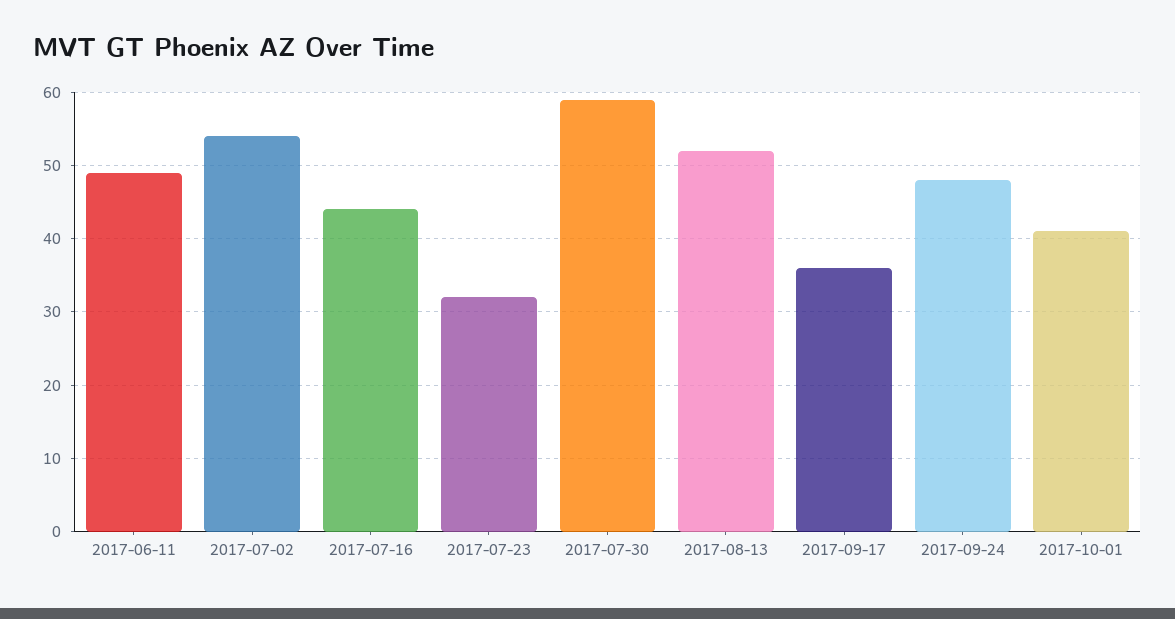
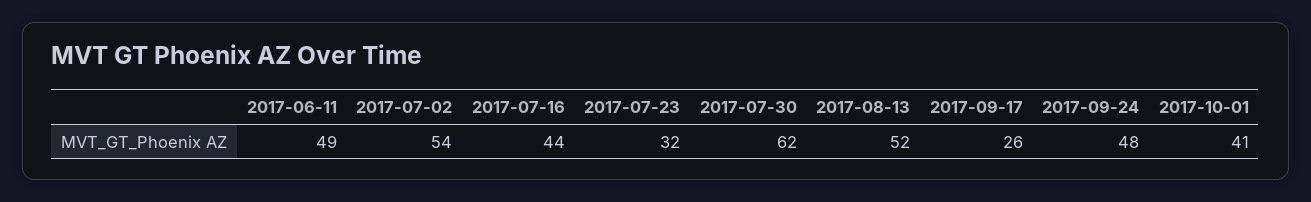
2017-07-30: 59 -> 62
2017-09-17: 36 -> 26

